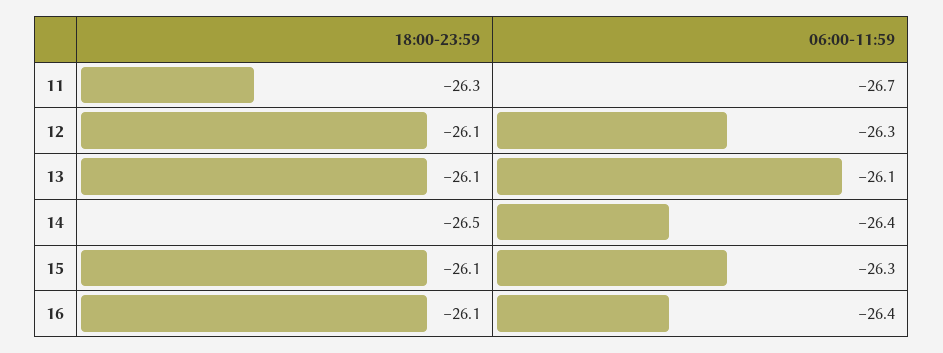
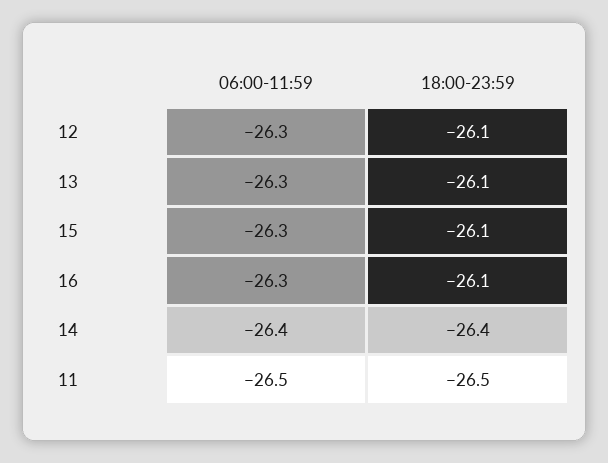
18:00-23:59, 11: -26.3 -> -26.5
06:00-11:59, 11: -26.7 -> -26.5
06:00-11:59, 13: -26.1 -> -26.3
18:00-23:59, 14: -26.5 -> -26.4
06:00-11:59, 16: -26.4 -> -26.3

